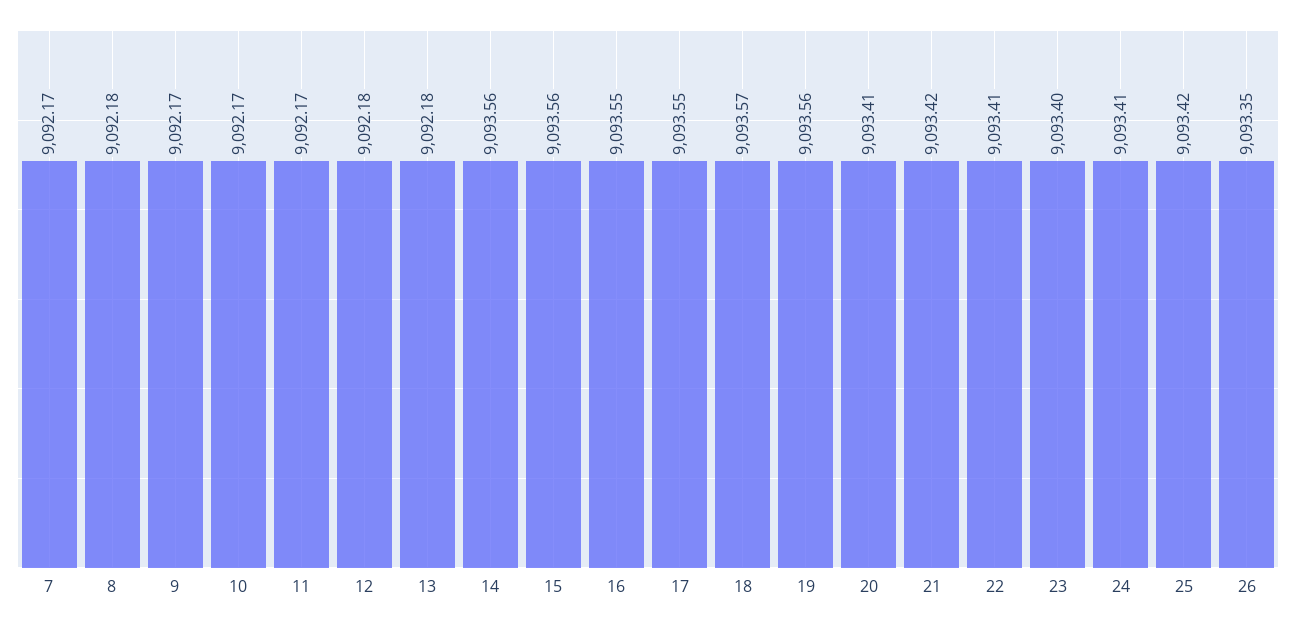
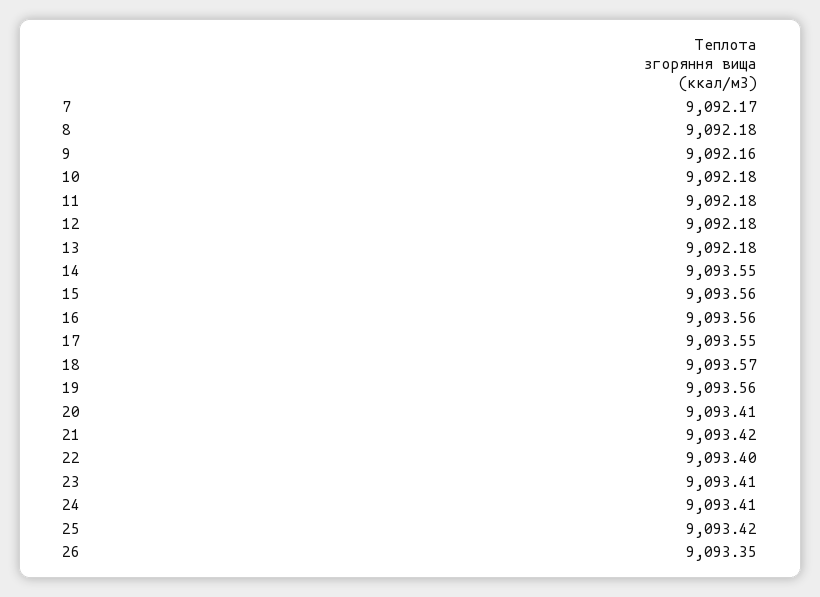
9: 9092.17 -> 9092.16
10: 9092.17 -> 9092.18
11: 9092.17 -> 9092.18
14: 9093.56 -> 9093.55
16: 9093.55 -> 9093.56
22: 9093.41 -> 9093.4
23: 9093.4 -> 9093.41

